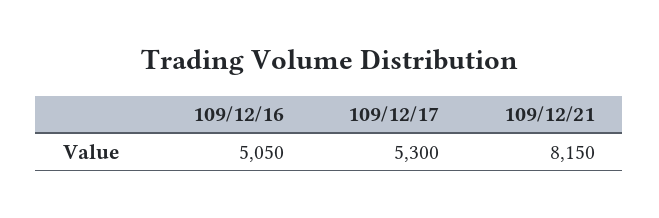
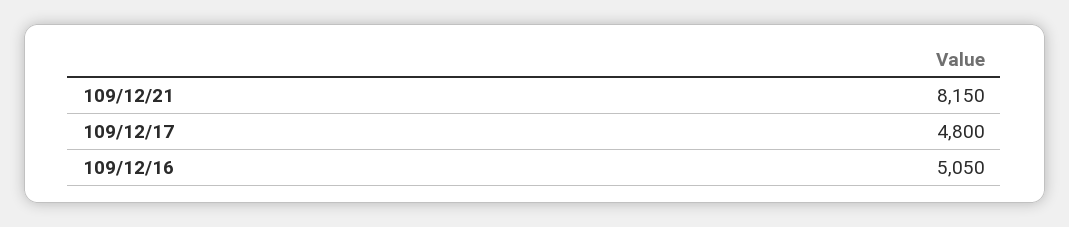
109/12/17: 5300 -> 4800

